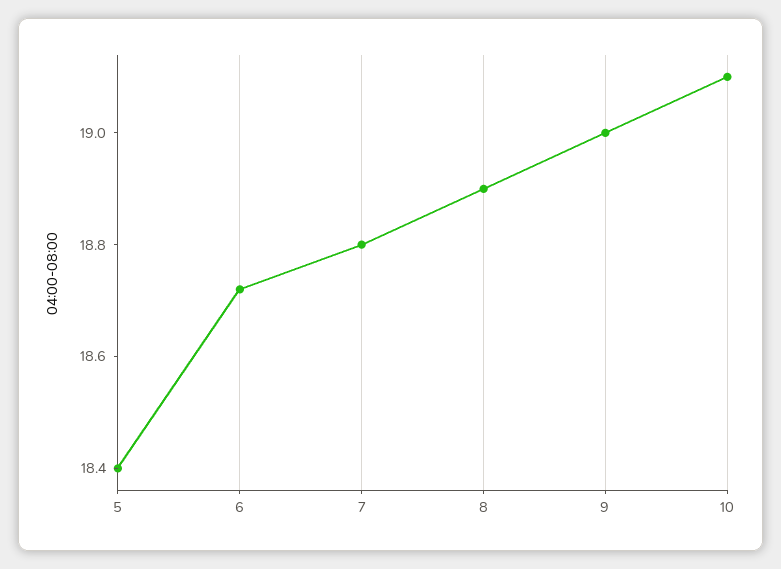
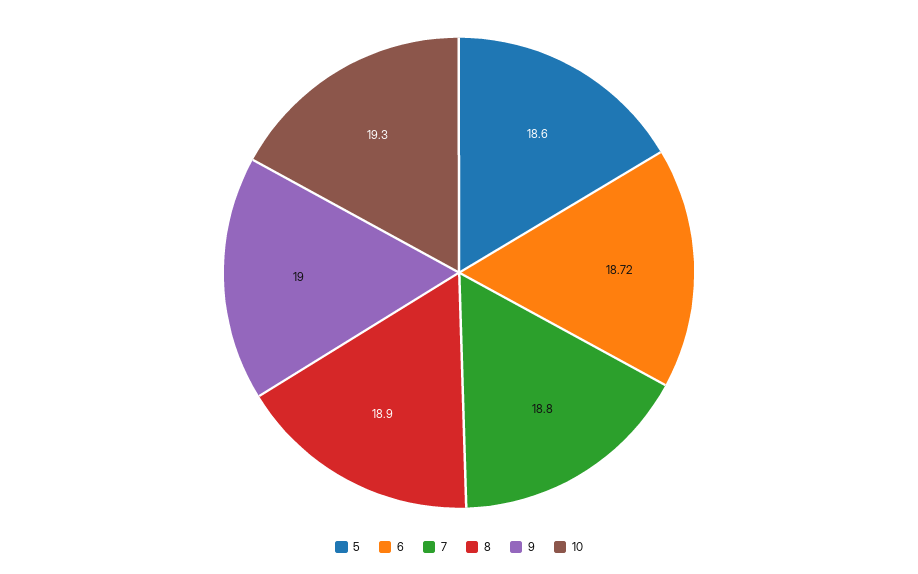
5: 18.4 -> 18.6
10: 19.1 -> 19.3

